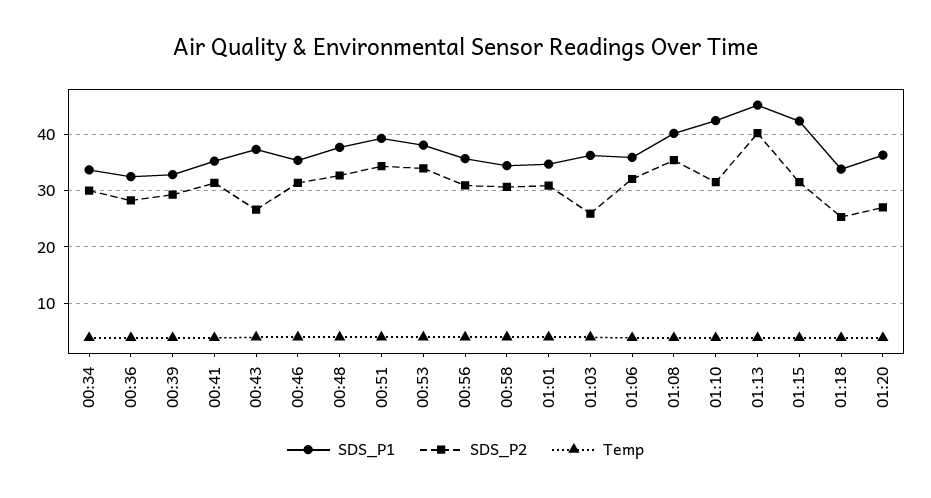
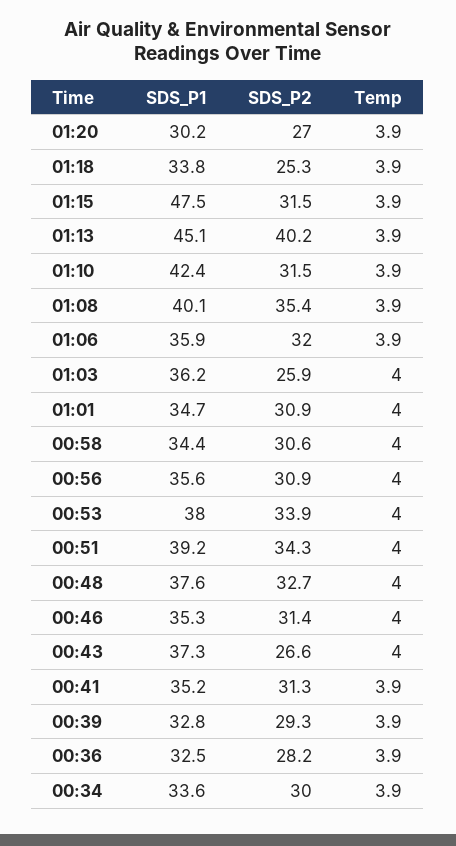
SDS_P1, 01:15: 42 -> 47.5
SDS_P1, 01:20: 36 -> 30.2

